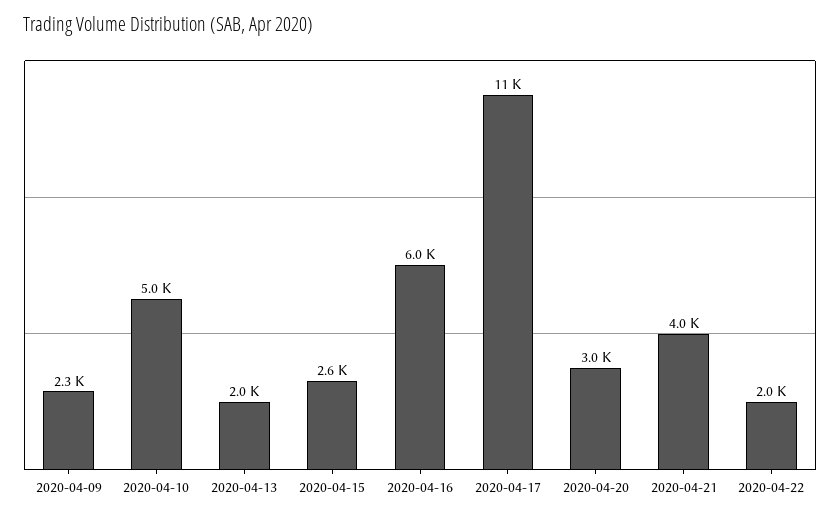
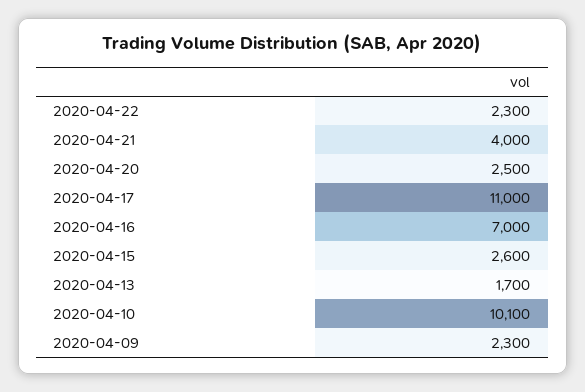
2020-04-10: 5000 -> 10100
2020-04-13: 2000 -> 1700
2020-04-16: 6000 -> 7000
2020-04-20: 3000 -> 2500
2020-04-22: 2000 -> 2300

